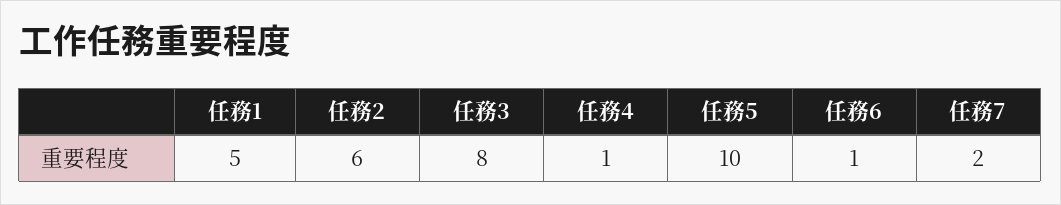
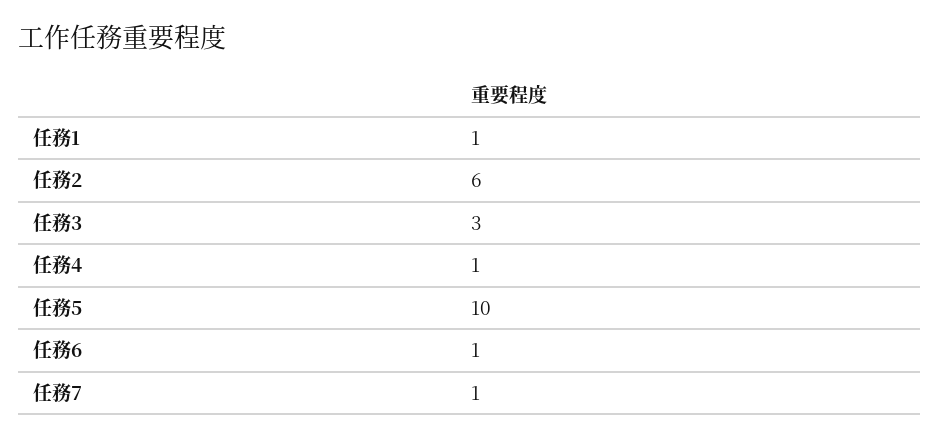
任務1: 5 -> 1
任務3: 8 -> 3
任務7: 2 -> 1

